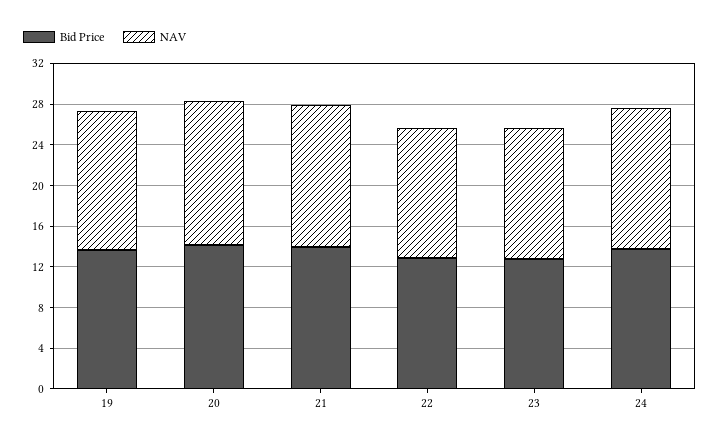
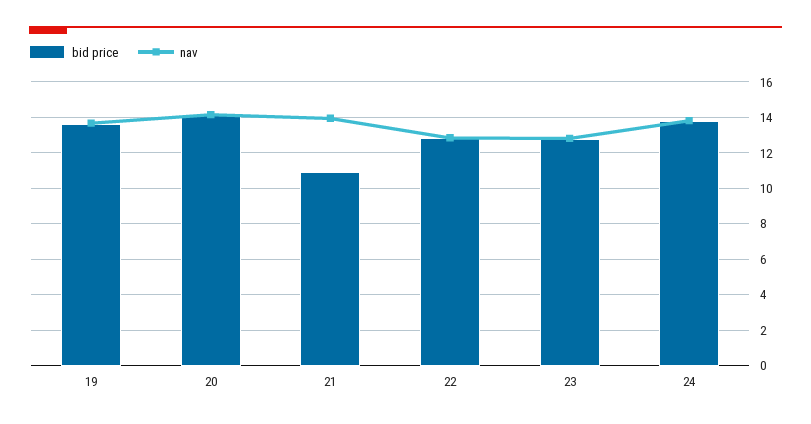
Bid Price, 21: 14 -> 11

